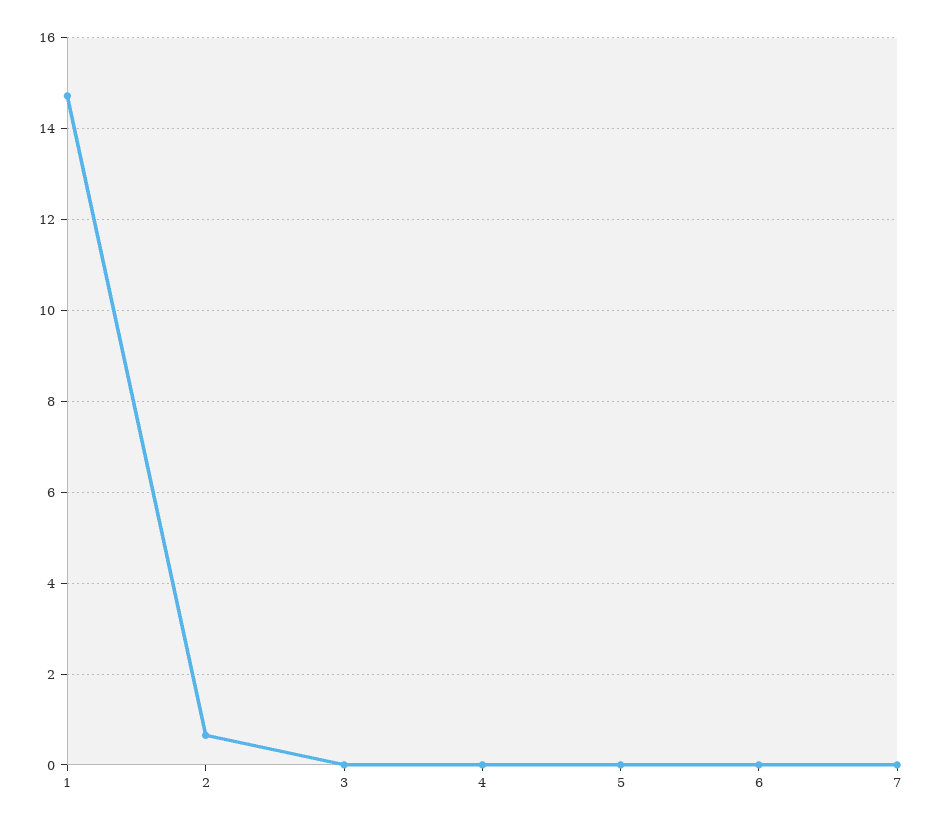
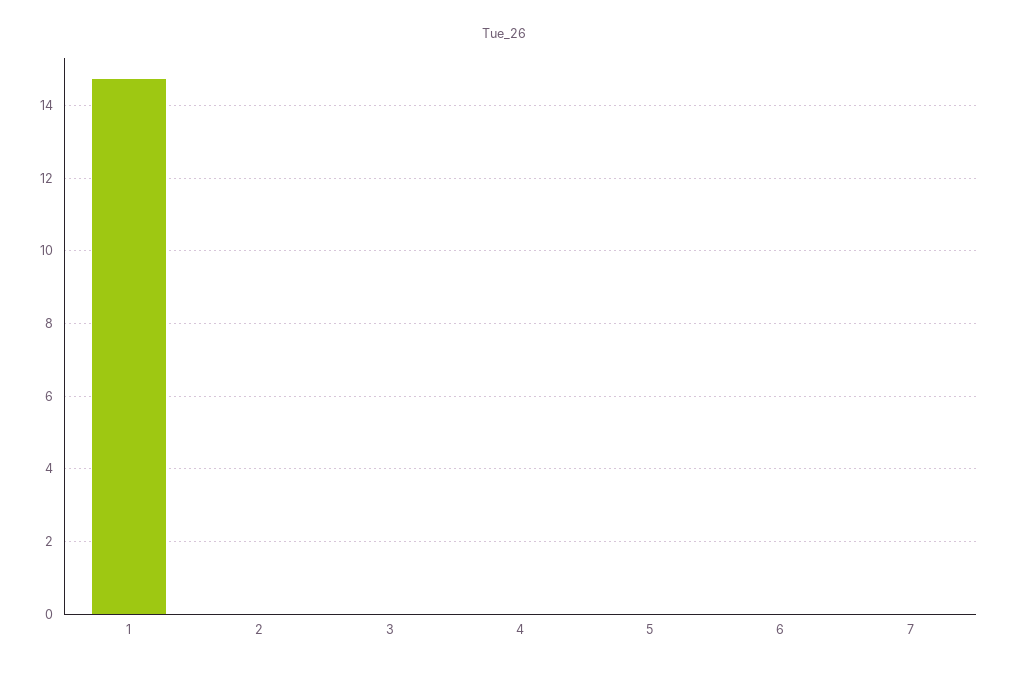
2: 0.6 -> 0

